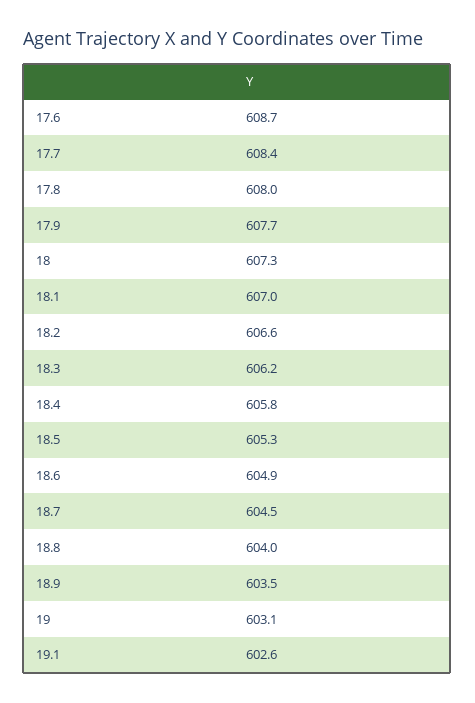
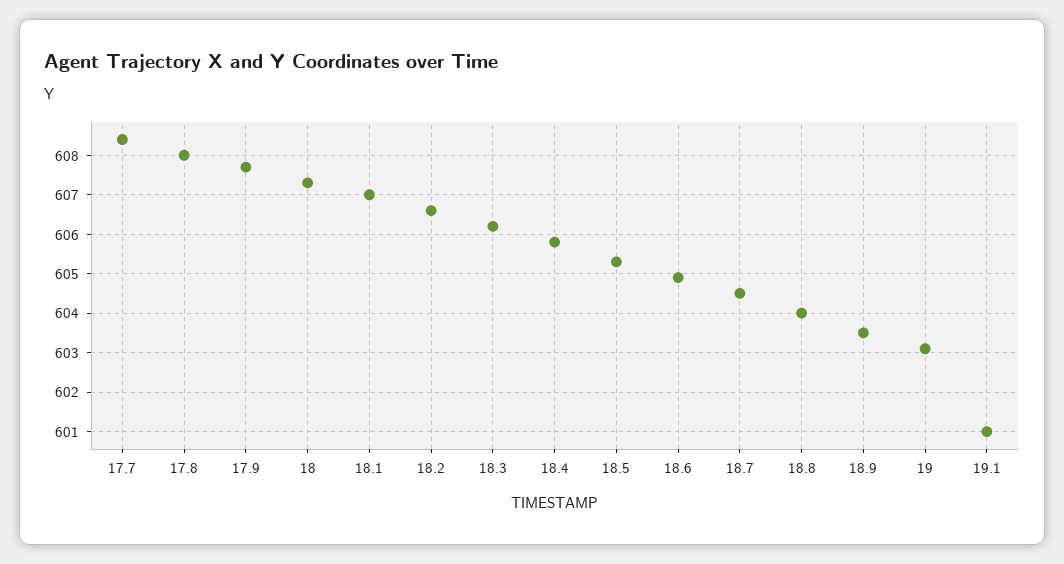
17.6: 608.7 -> none
19.1: 602.6 -> 601

